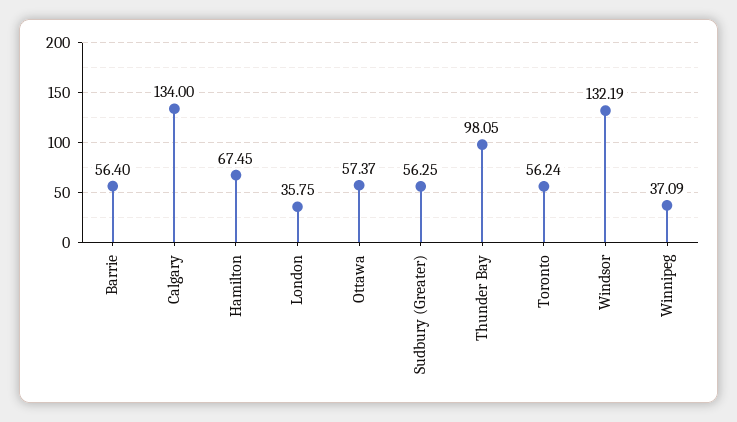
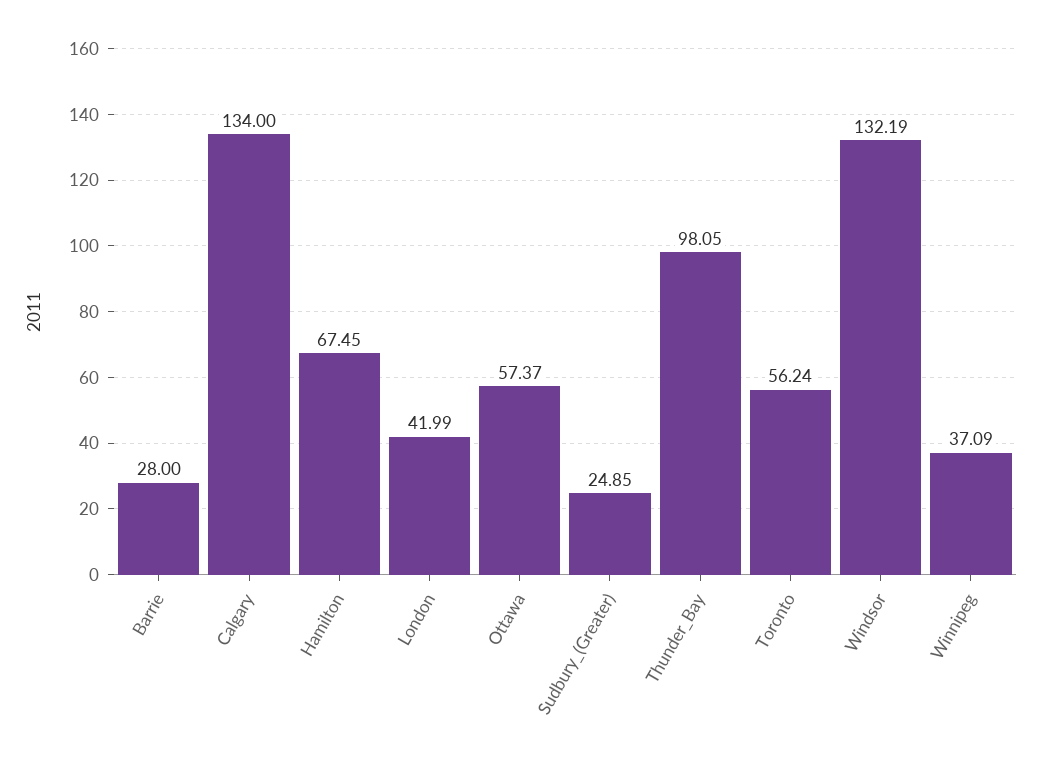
Barrie: 56.4 -> 28
London: 35.75 -> 41.99
Sudbury (Greater): 56.25 -> 24.85

